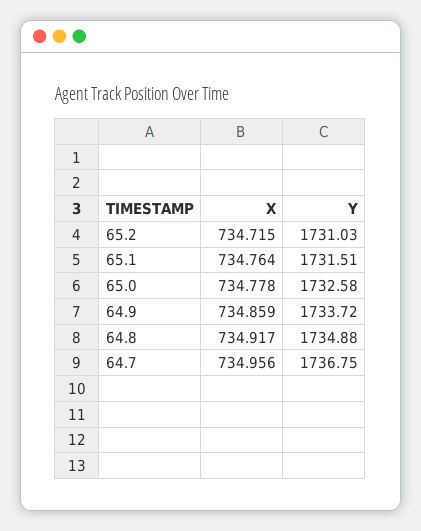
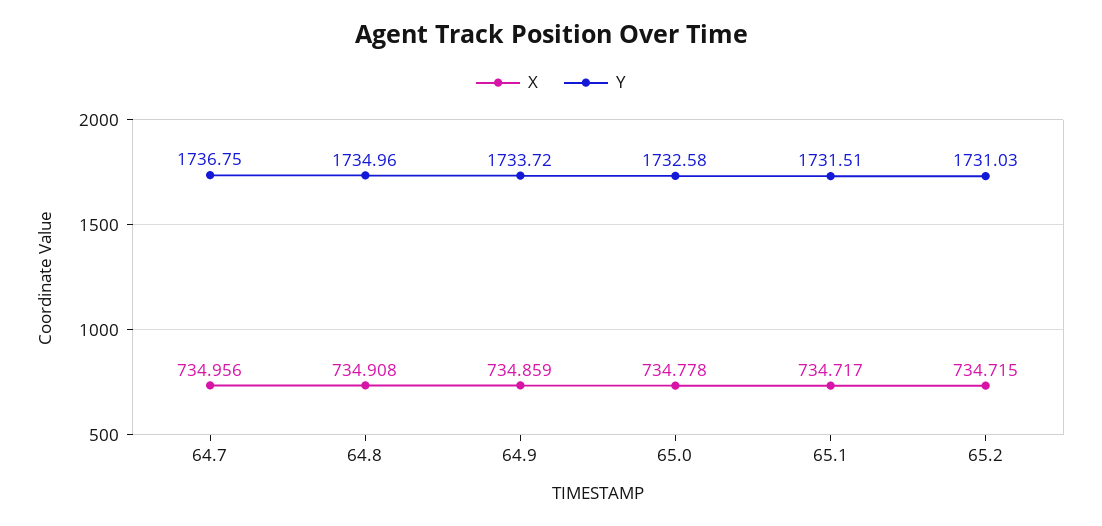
X, 65.1: 734.764 -> 734.717
X, 64.8: 734.917 -> 734.908
Y, 64.8: 1734.88 -> 1734.96

